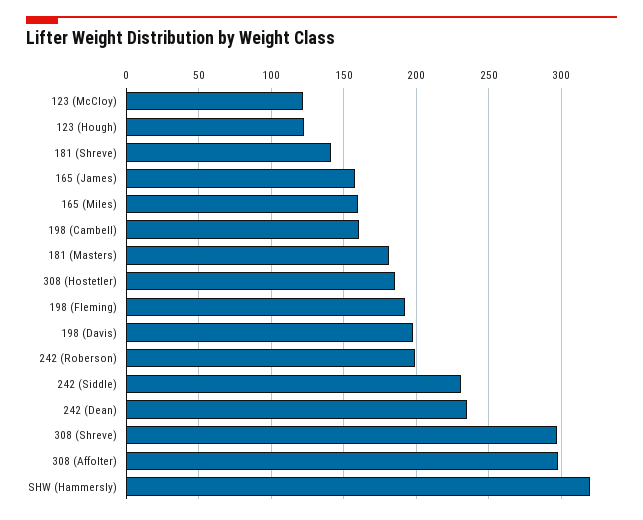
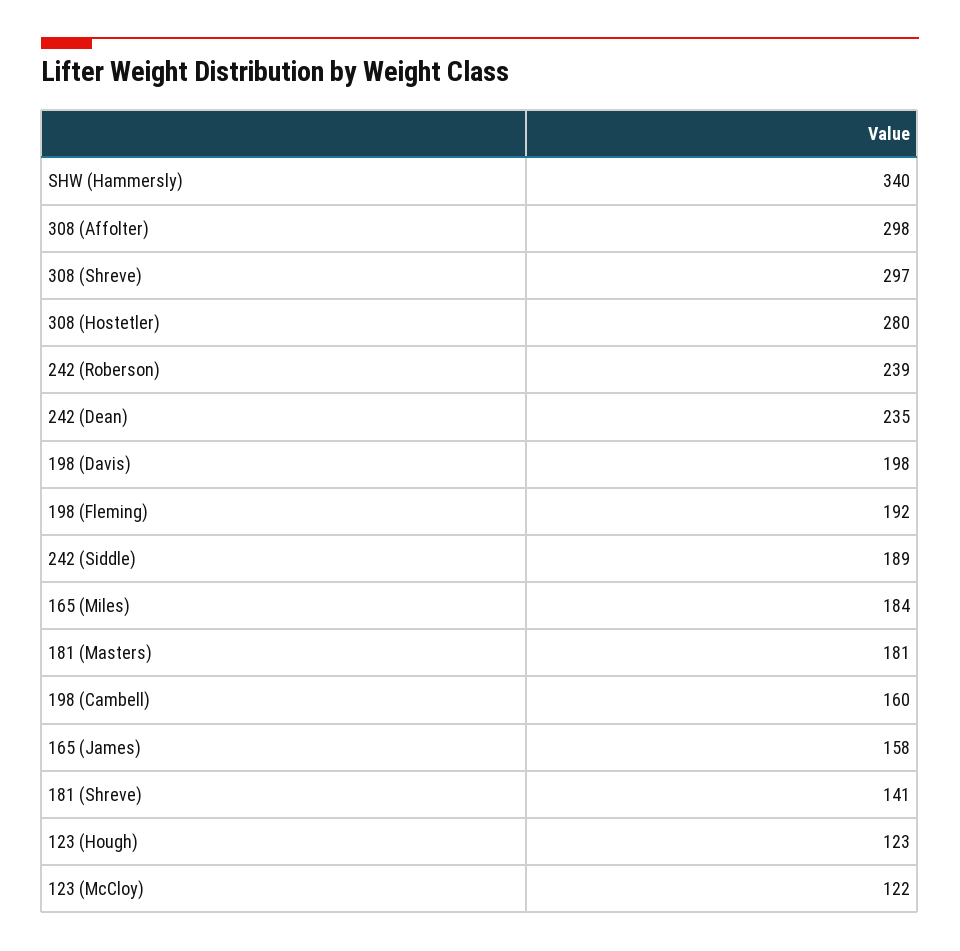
165 (Miles): 160 -> 184
308 (Hostetler): 185 -> 280
242 (Roberson): 200 -> 239
242 (Siddle): 230 -> 189
SHW (Hammersly): 320 -> 340

